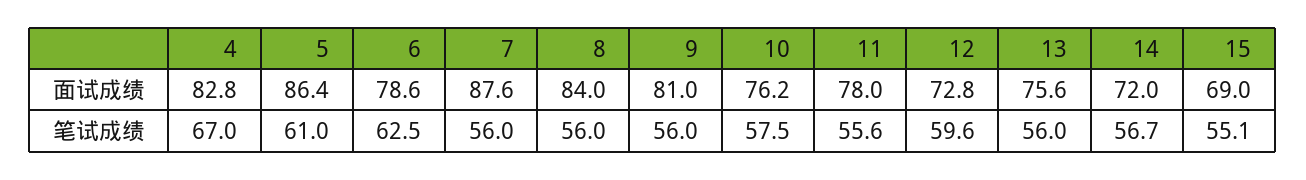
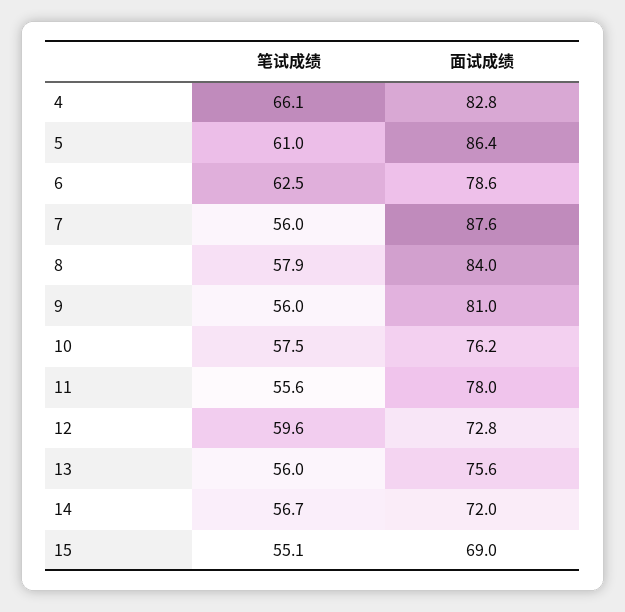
4, 笔试成绩: 67 -> 66.1
8, 笔试成绩: 56 -> 57.9

